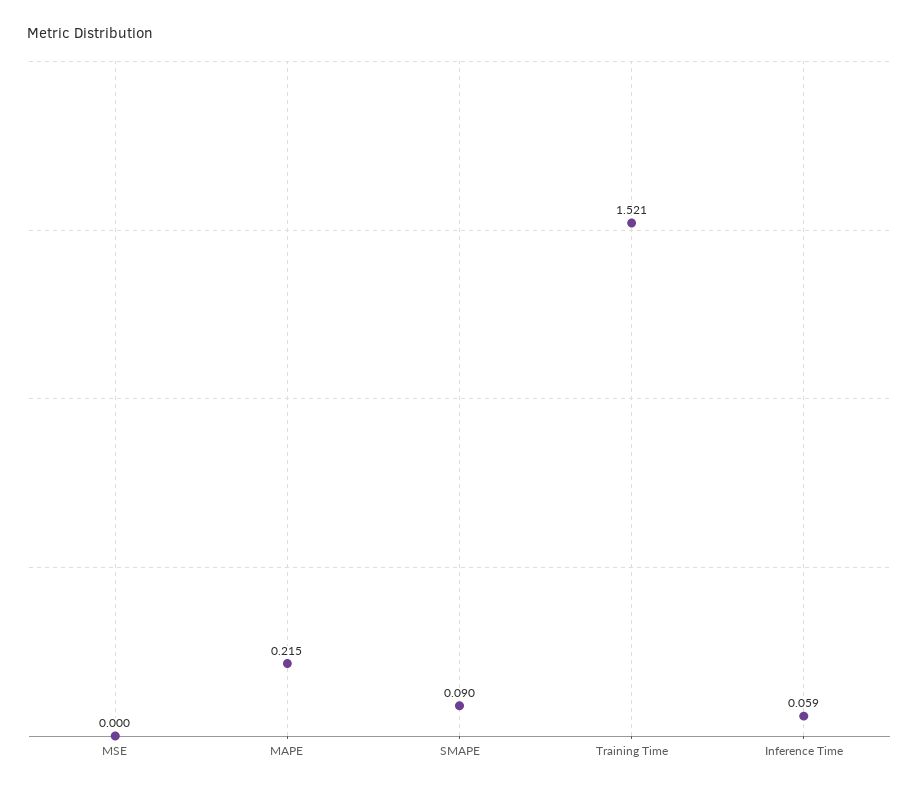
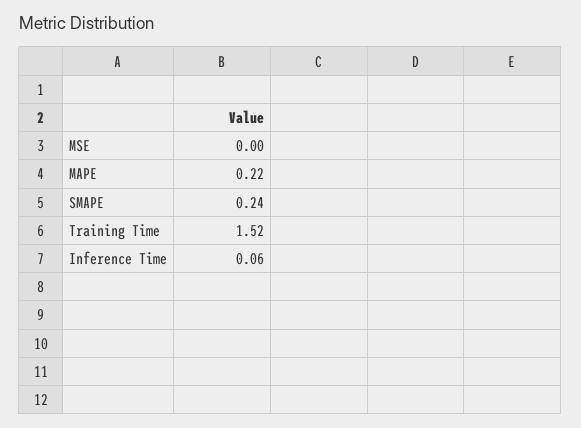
SMAPE: 0.09 -> 0.24

